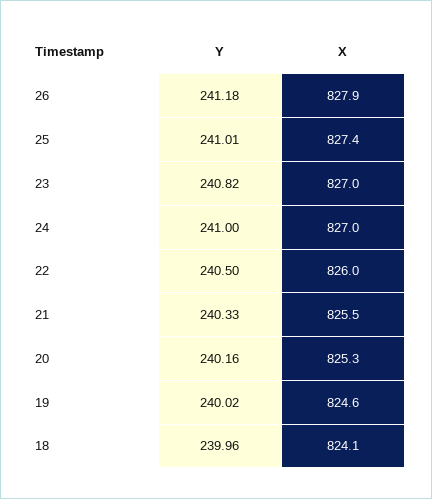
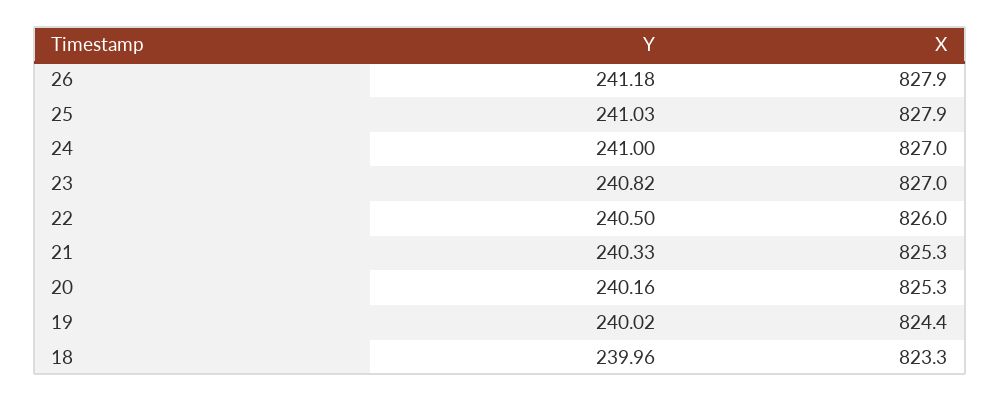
Y, 25: 241.01 -> 241.03
X, 25: 827.4 -> 827.9
X, 21: 825.5 -> 825.3
X, 19: 824.6 -> 824.4
X, 18: 824.1 -> 823.3

